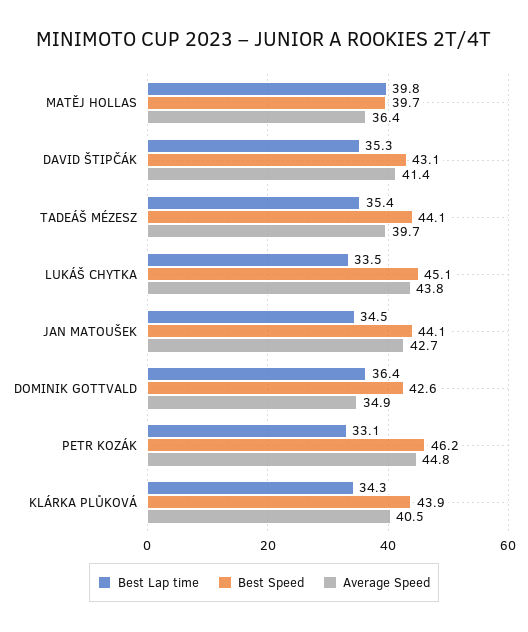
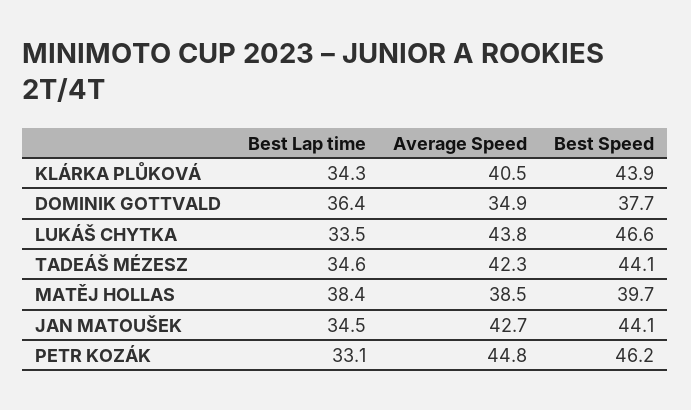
Best Lap time, MATĚJ HOLLAS: 39.8 -> 38.4
Average Speed, MATĚJ HOLLAS: 36.4 -> 38.5
Best Lap time, DAVID ŠTIPČÁK: 35.3 -> none
Best Speed, DAVID ŠTIPČÁK: 43.1 -> none
Average Speed, DAVID ŠTIPČÁK: 41.4 -> none
Best Lap time, TADEÁŠ MÉZESZ: 35.4 -> 34.6
Average Speed, TADEÁŠ MÉZESZ: 39.7 -> 42.3
Best Speed, LUKÁŠ CHYTKA: 45.1 -> 46.6
Best Speed, DOMINIK GOTTVALD: 42.6 -> 37.7

